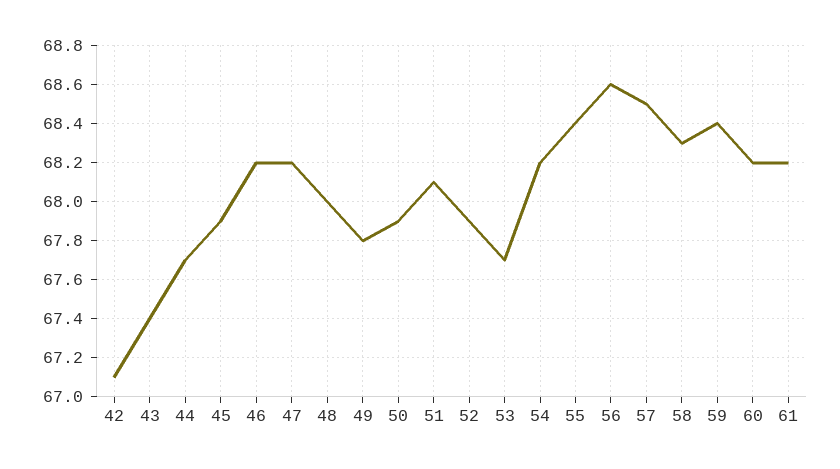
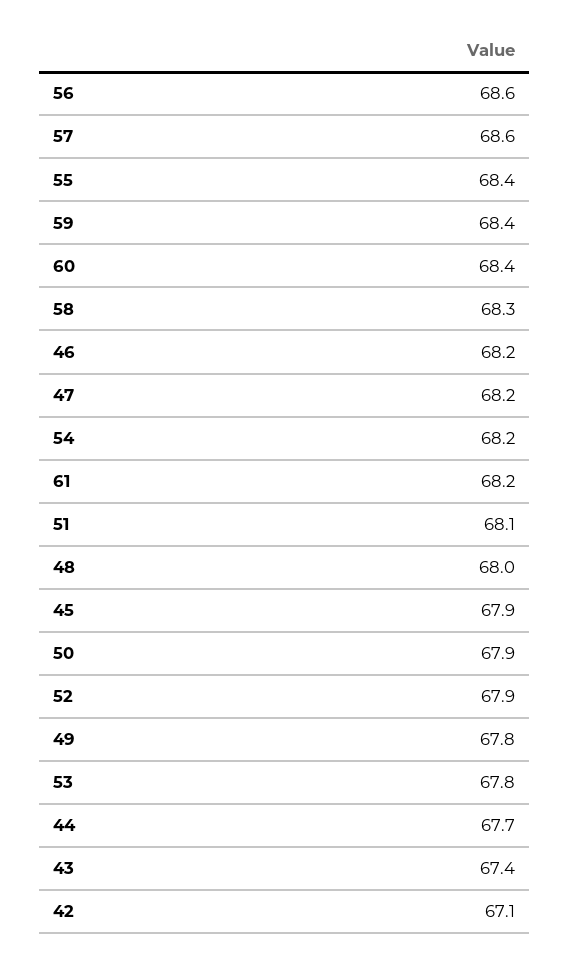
53: 67.7 -> 67.8
57: 68.5 -> 68.6
60: 68.2 -> 68.4

